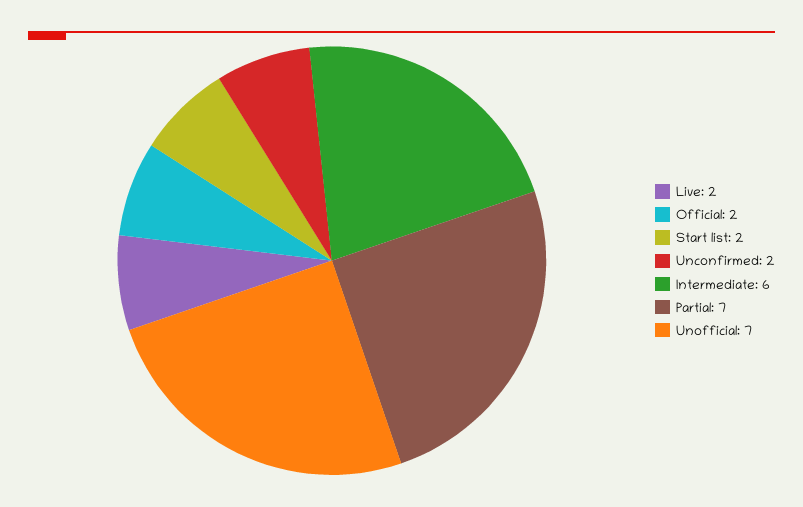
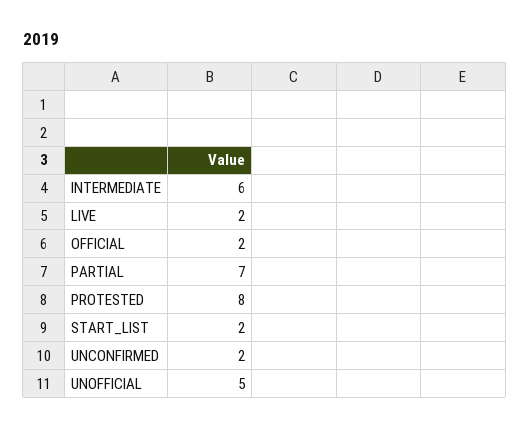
Unofficial: 7 -> 5
PROTESTED: none -> 8

